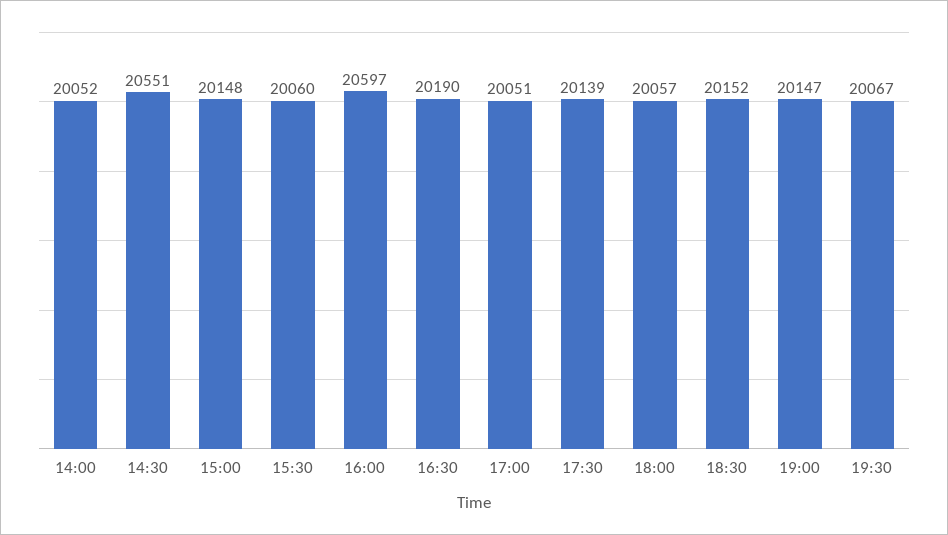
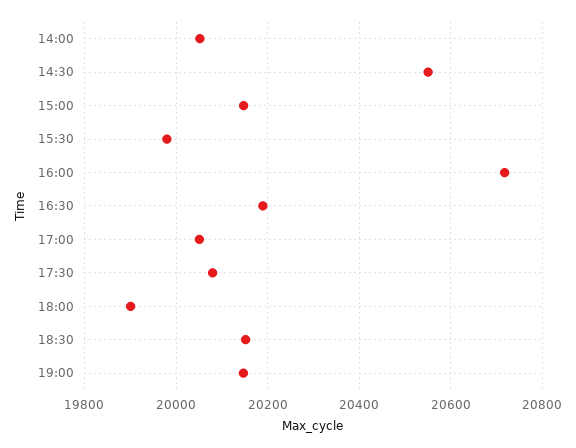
15:30: 20060 -> 19980
16:00: 20597 -> 20720
17:30: 20139 -> 20080
18:00: 20057 -> 19900
19:30: 20067 -> none

